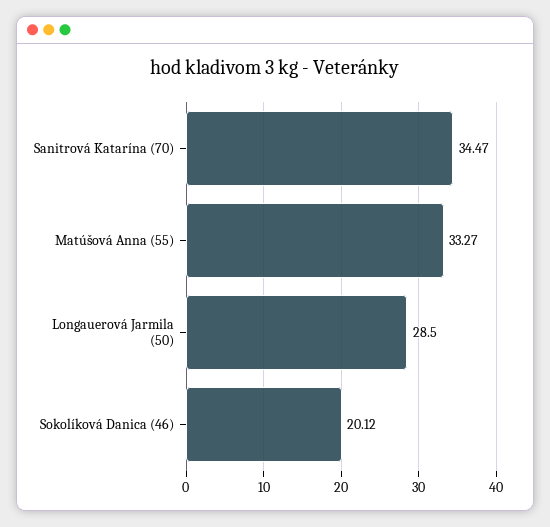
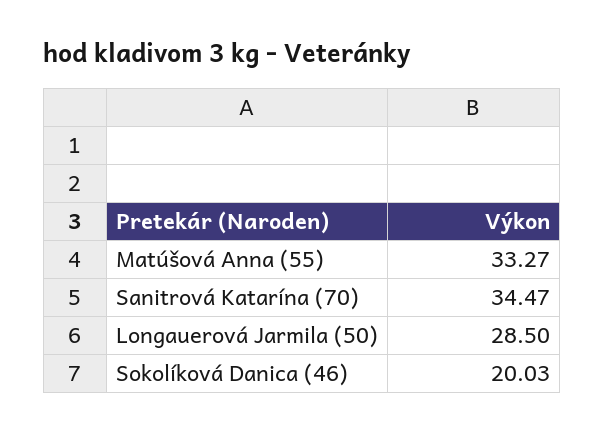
Sokolíková Danica (46): 20.12 -> 20.03

